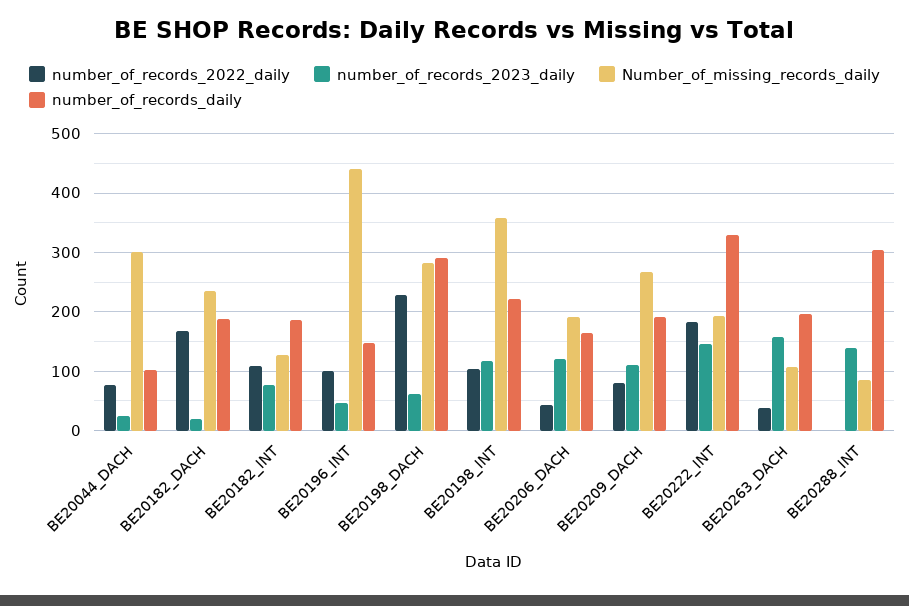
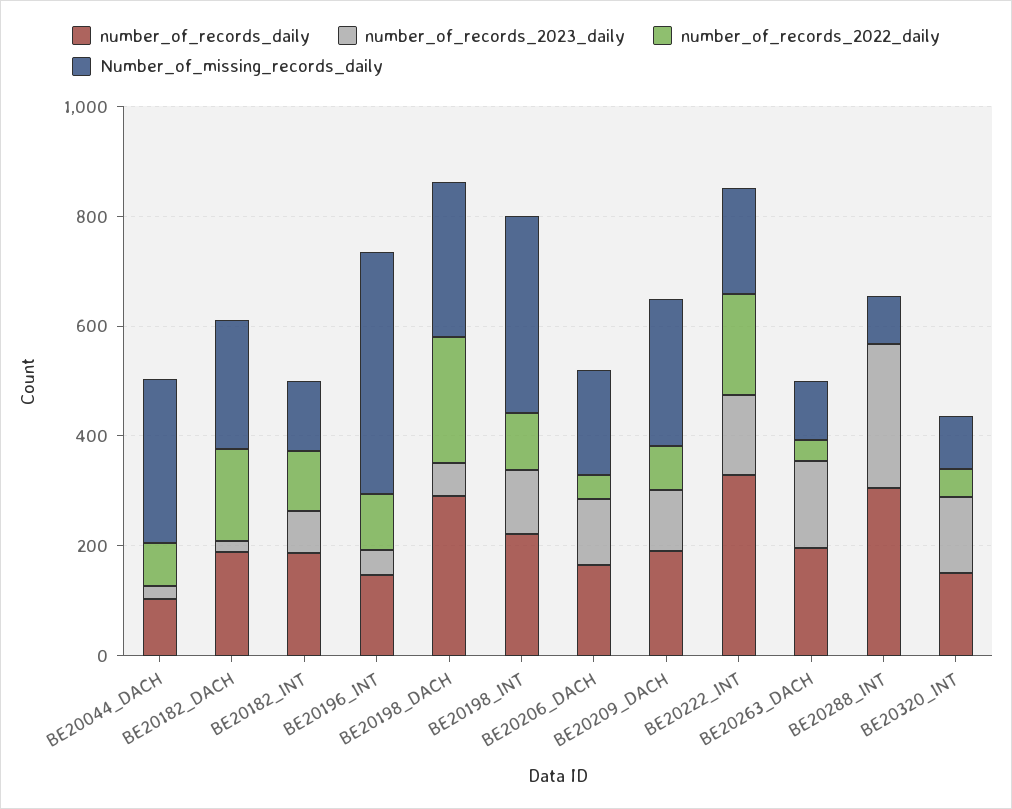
number_of_records_2023_daily, BE20288_INT: 140 -> 250
number_of_records_daily, BE20320_INT: none -> 150
number_of_records_2023_daily, BE20320_INT: none -> 150
number_of_records_2022_daily, BE20320_INT: none -> 50
Number_of_missing_records_daily, BE20320_INT: none -> 100

